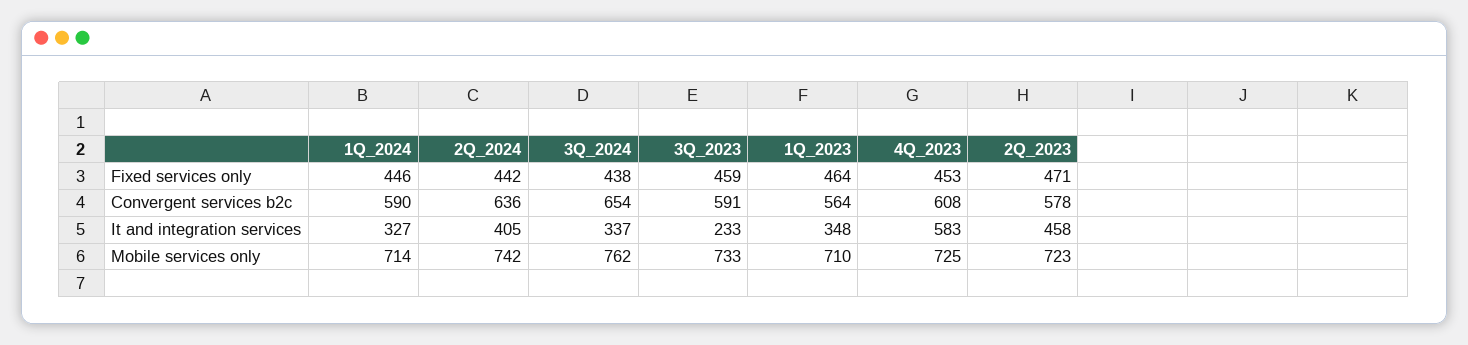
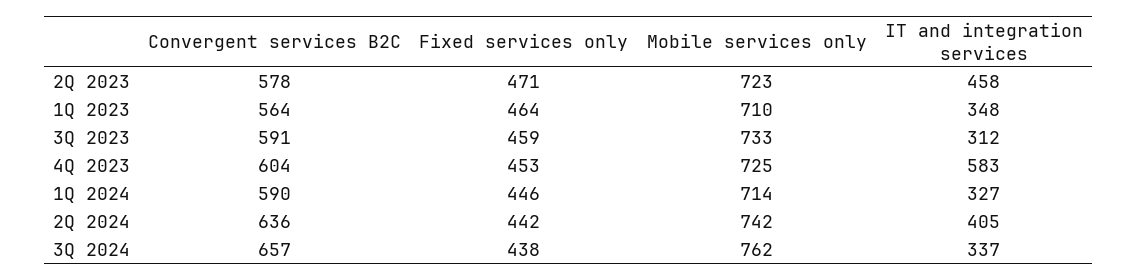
3Q_2024, Convergent services b2c: 654 -> 657
4Q_2023, Convergent services b2c: 608 -> 604
3Q_2023, It and integration services: 233 -> 312

